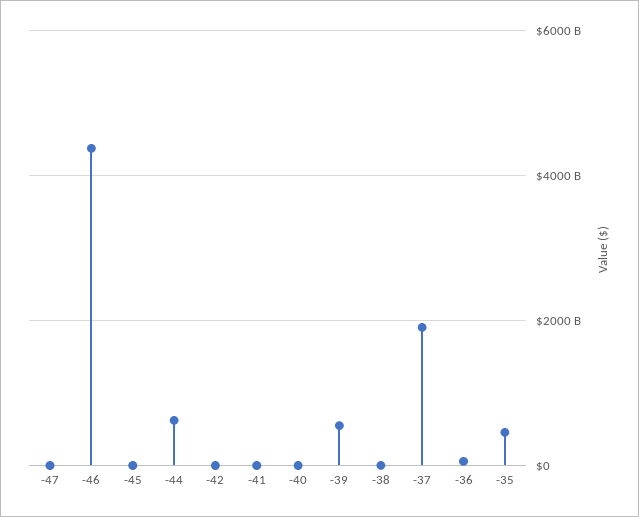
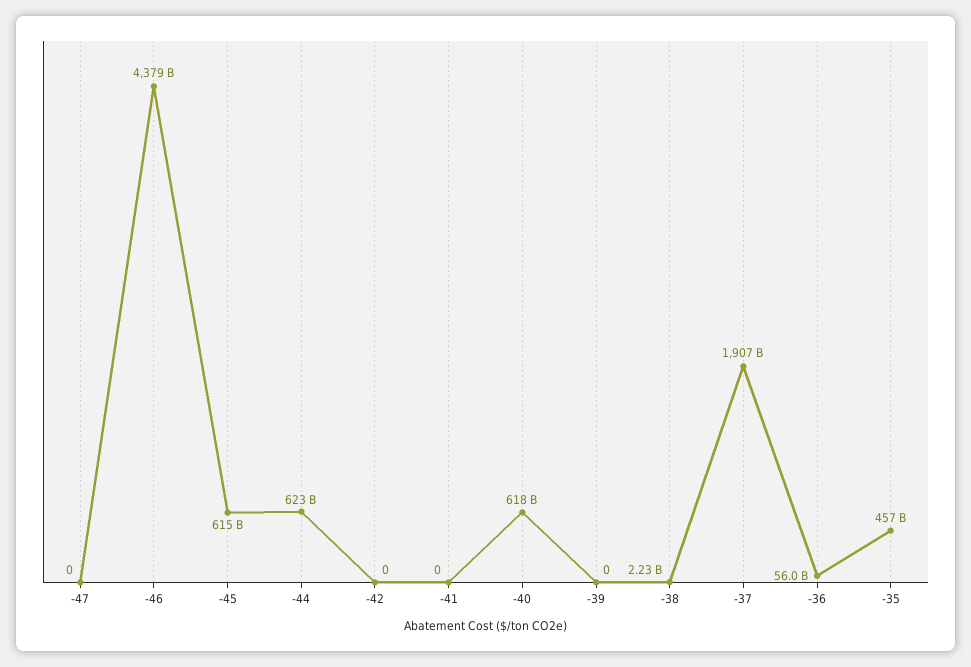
-45: 0 -> 615000000000
-40: 0 -> 618000000000
-39: 600000000000 -> 0

